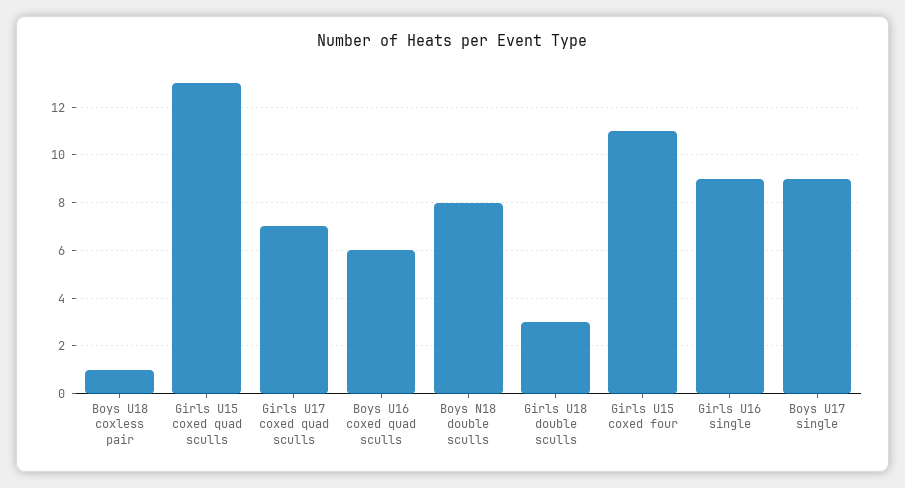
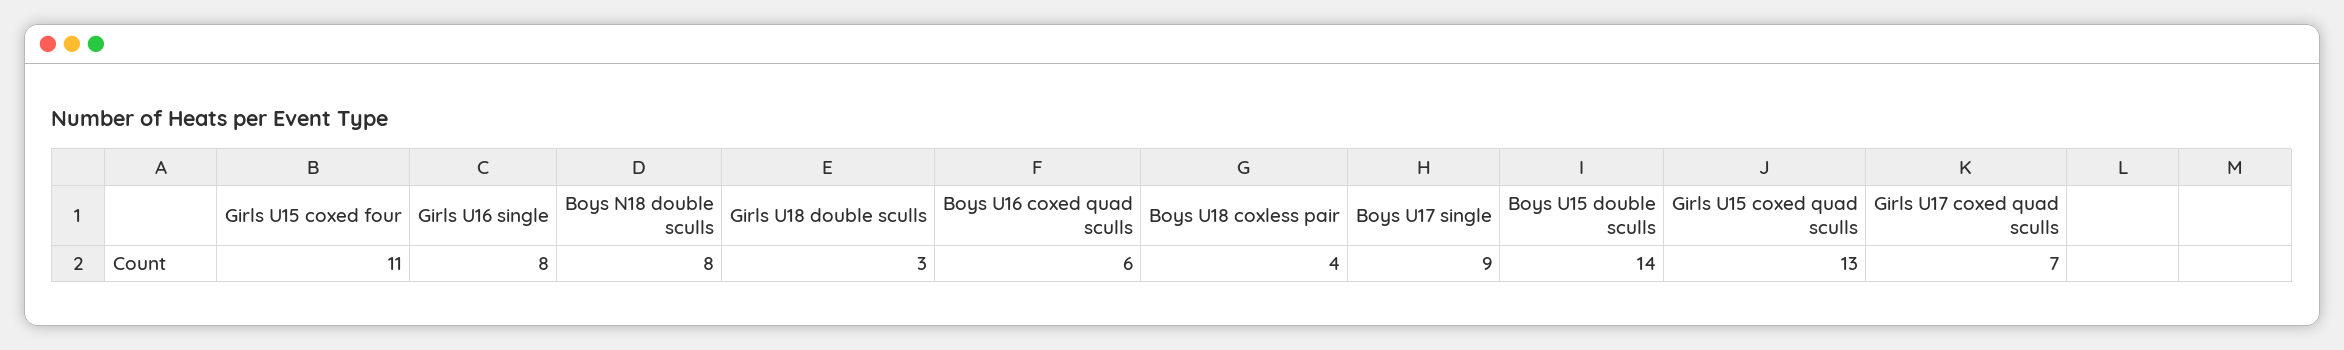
Boys U18 coxless pair: 1 -> 4
Girls U16 single: 9 -> 8
Boys U15 double sculls: none -> 14

